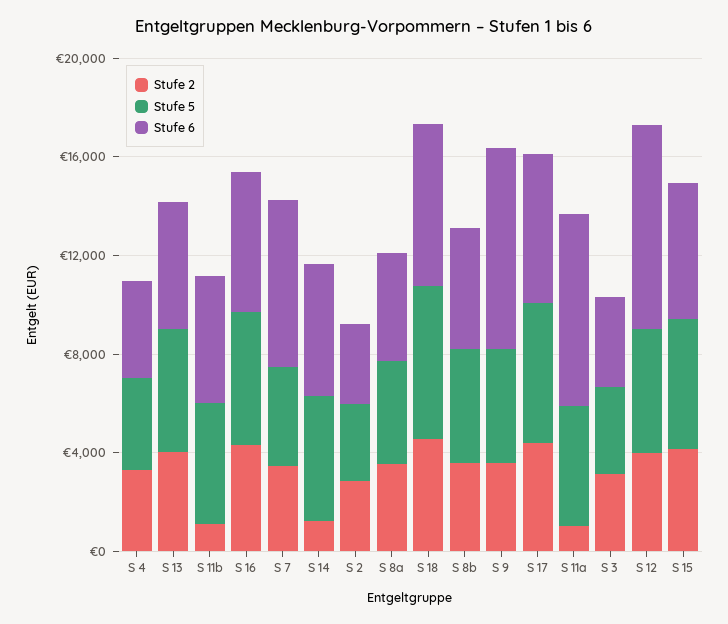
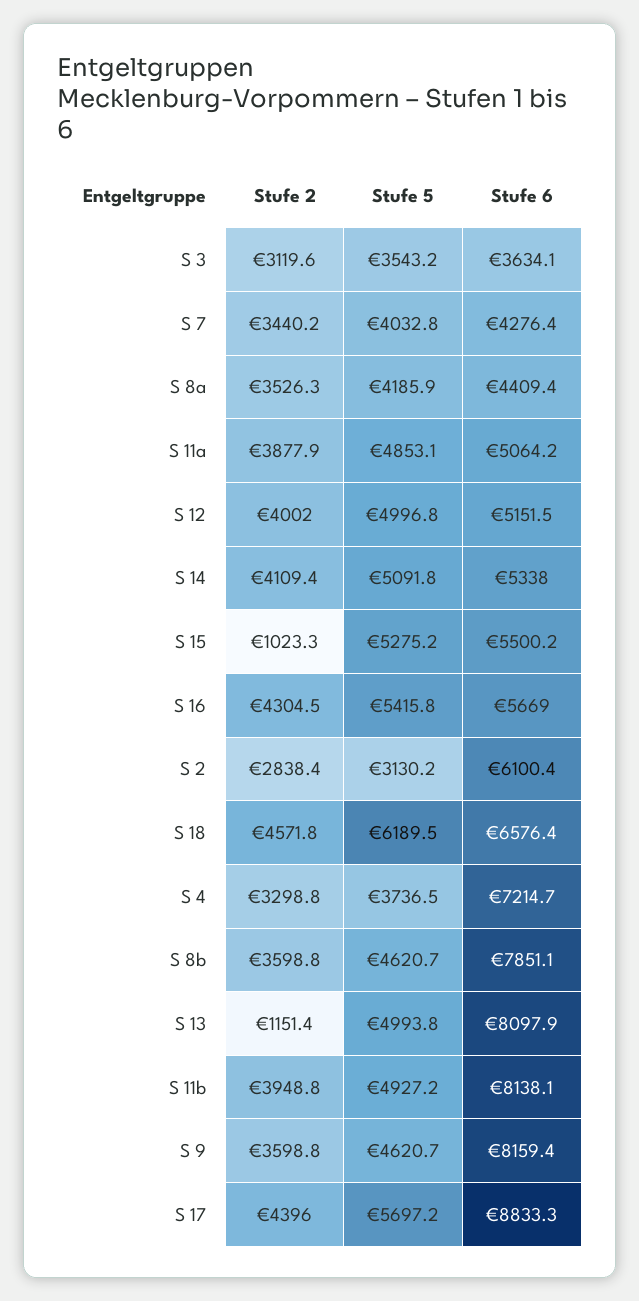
Stufe 6, S 4: 4000 -> 7214.7
Stufe 2, S 13: 4000 -> 1151.4
Stufe 6, S 13: 5000 -> 8097.9
Stufe 2, S 11b: 1000 -> 3948.8
Stufe 6, S 11b: 5000 -> 8138.1
Stufe 6, S 7: 7000 -> 4276.4
Stufe 2, S 14: 1000 -> 4109.4
Stufe 6, S 2: 3000 -> 6100.4
Stufe 6, S 8b: 5000 -> 7851.1
Stufe 6, S 17: 6000 -> 8833.3
Stufe 2, S 11a: 1000 -> 3877.9
Stufe 6, S 11a: 8000 -> 5064.2
Stufe 6, S 12: 8000 -> 5151.5
Stufe 2, S 15: 4000 -> 1023.3

